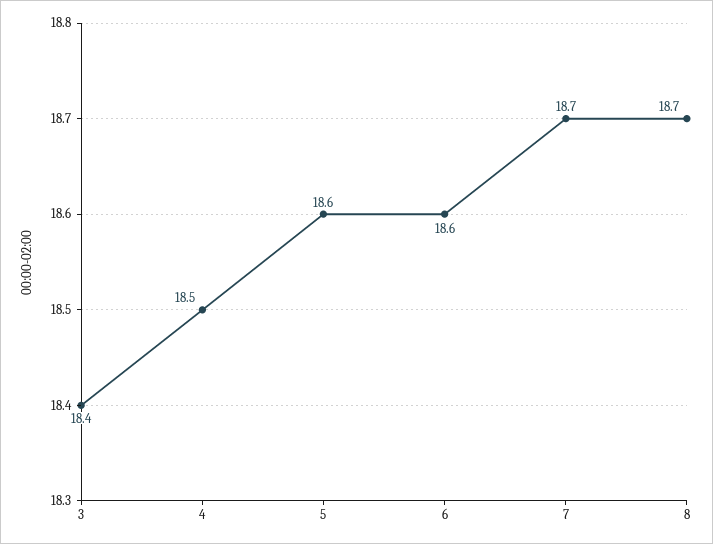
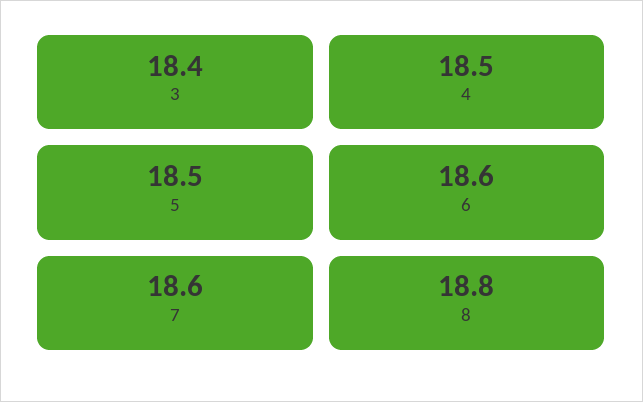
5: 18.6 -> 18.5
7: 18.7 -> 18.6
8: 18.7 -> 18.8

